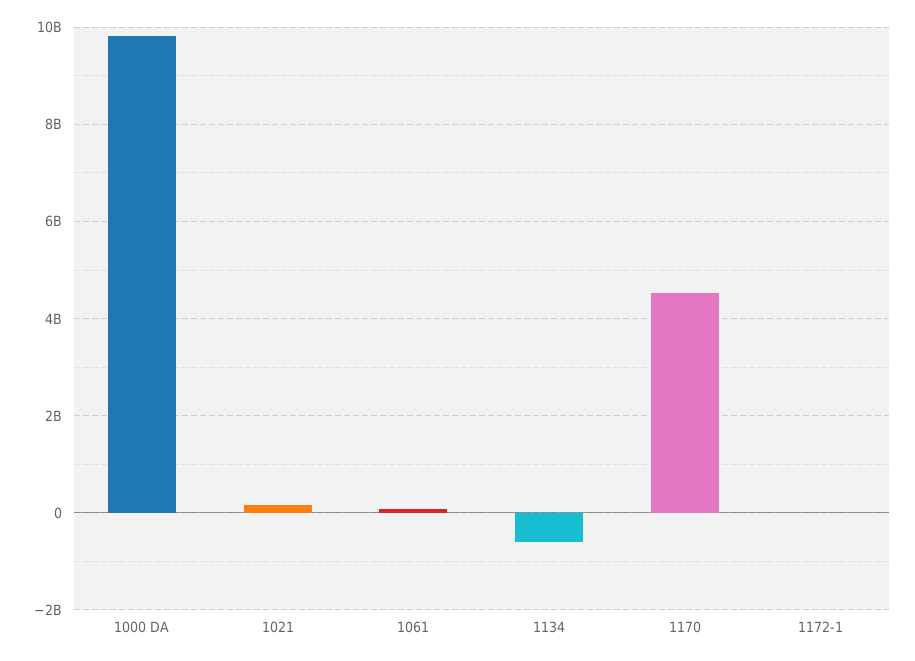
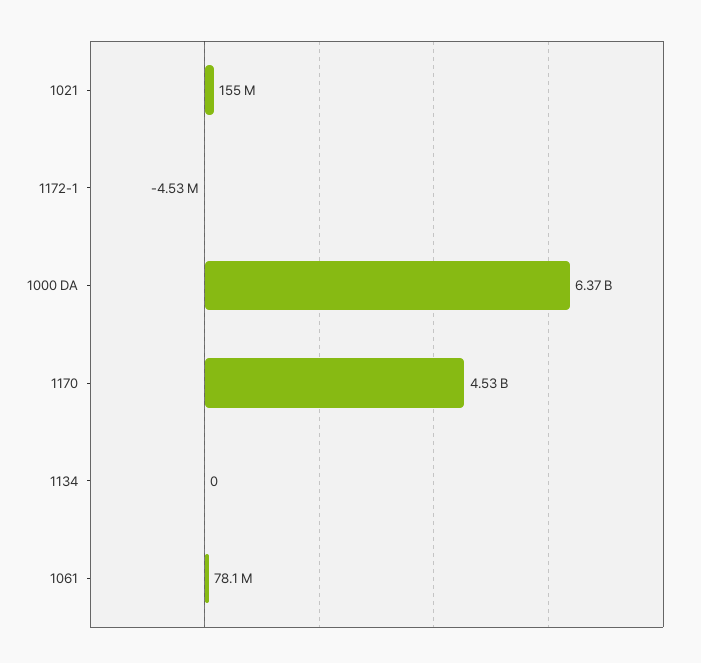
1000 DA: 9800000000 -> 6370000000
1134: -600000000 -> 0

